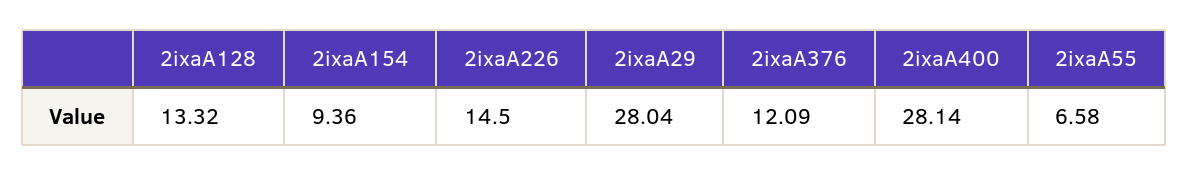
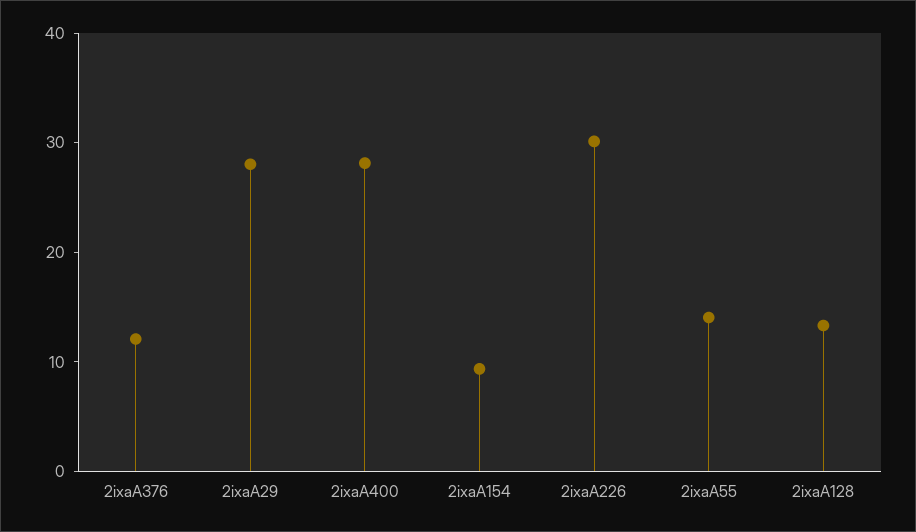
2ixaA226: 14.5 -> 30
2ixaA55: 6.58 -> 14

